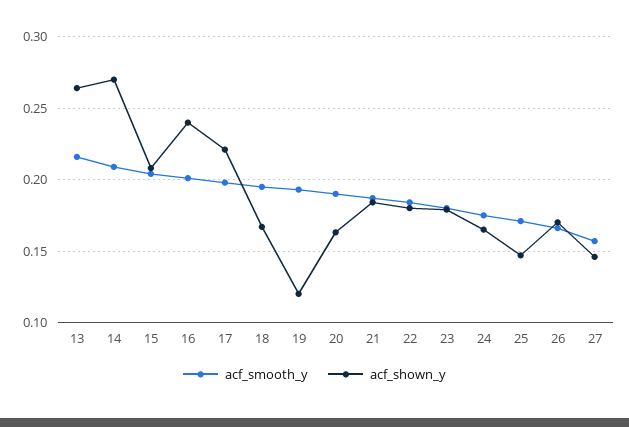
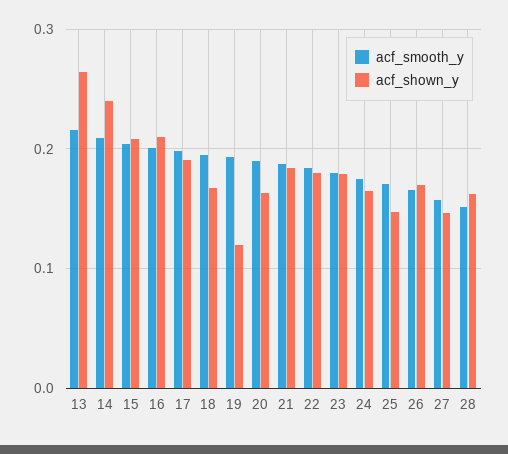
acf_shown_y, 14: 0.27 -> 0.24
acf_shown_y, 16: 0.24 -> 0.21
acf_shown_y, 17: 0.22 -> 0.19
acf_smooth_y, 28: none -> 0.15
acf_shown_y, 28: none -> 0.16

